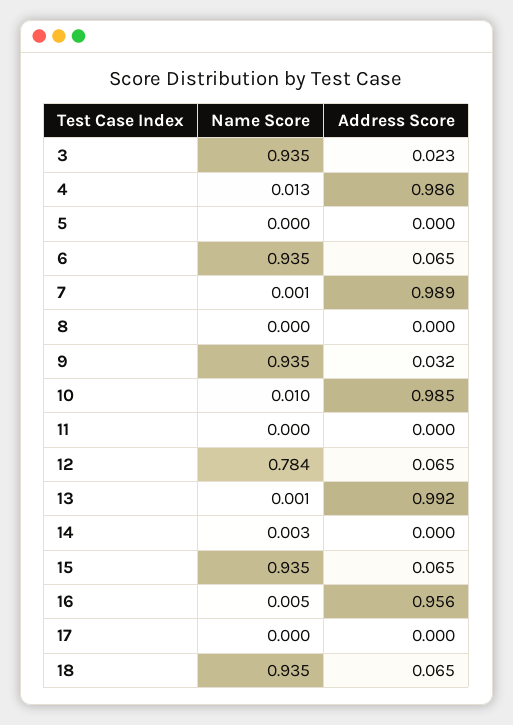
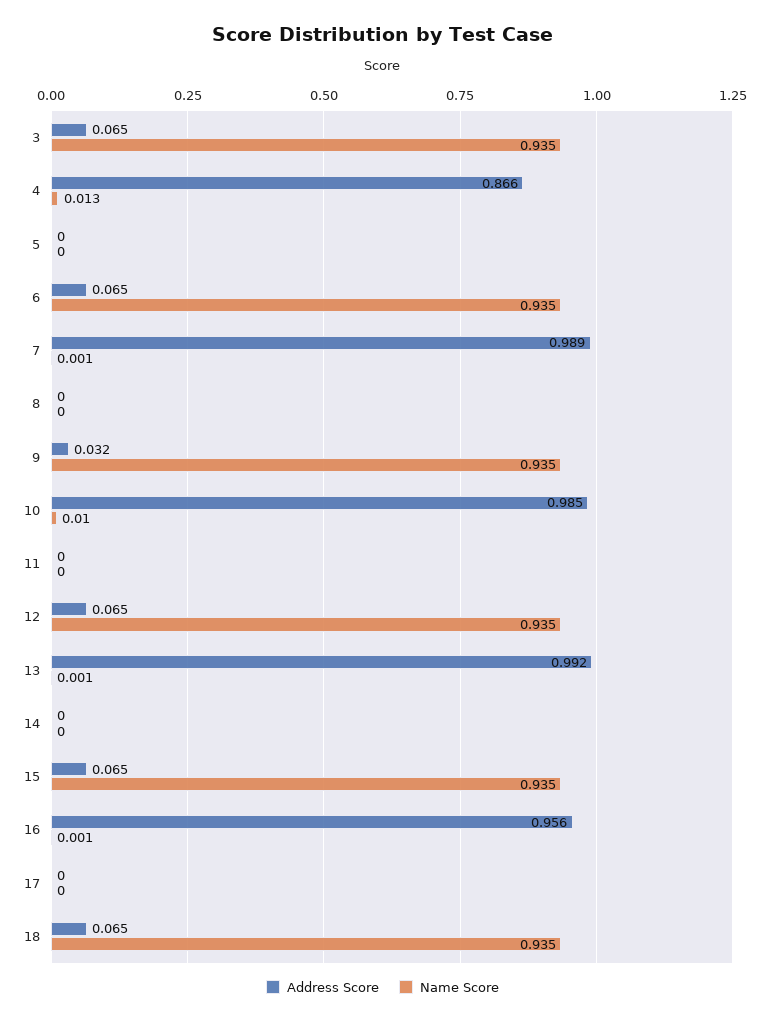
Address Score, 3: 0.023 -> 0.065
Address Score, 4: 0.986 -> 0.866
Name Score, 12: 0.784 -> 0.935
Name Score, 14: 0.003 -> 0
Name Score, 16: 0.005 -> 0.001

